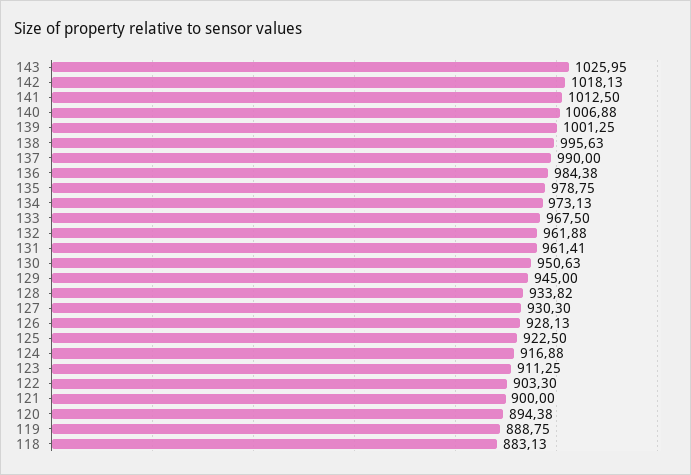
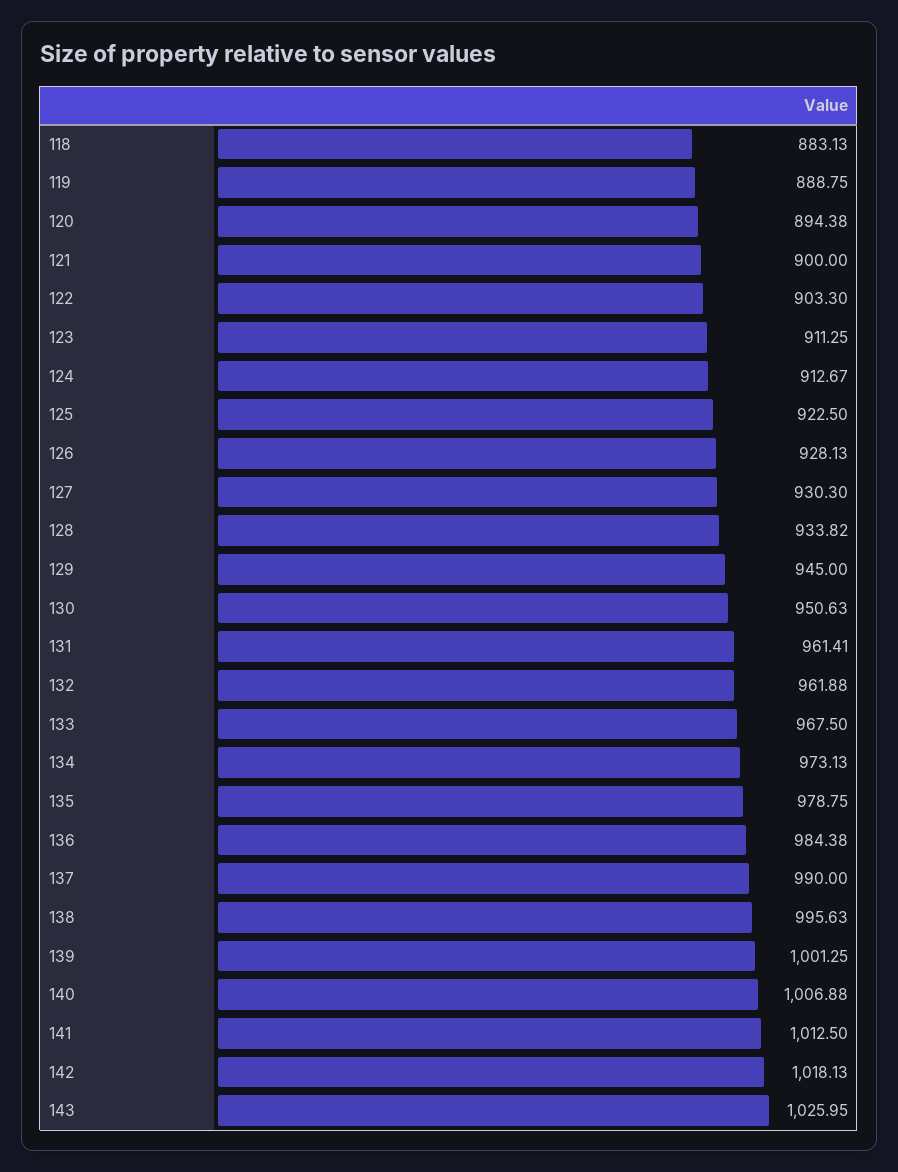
124: 916.88 -> 912.67

